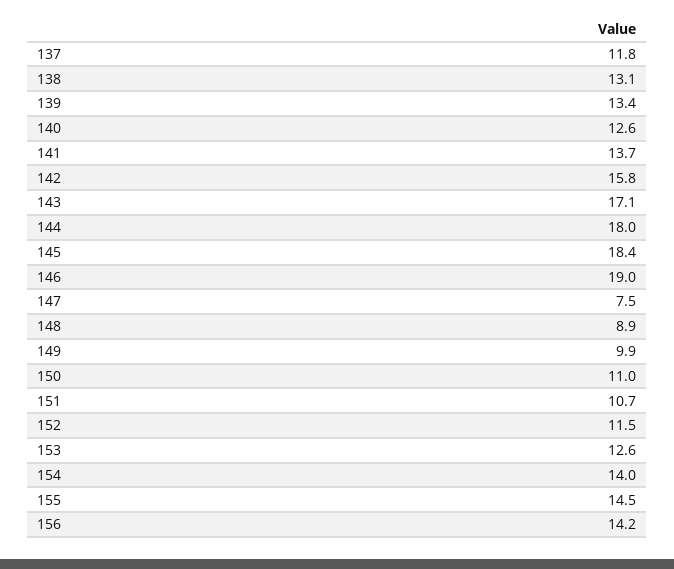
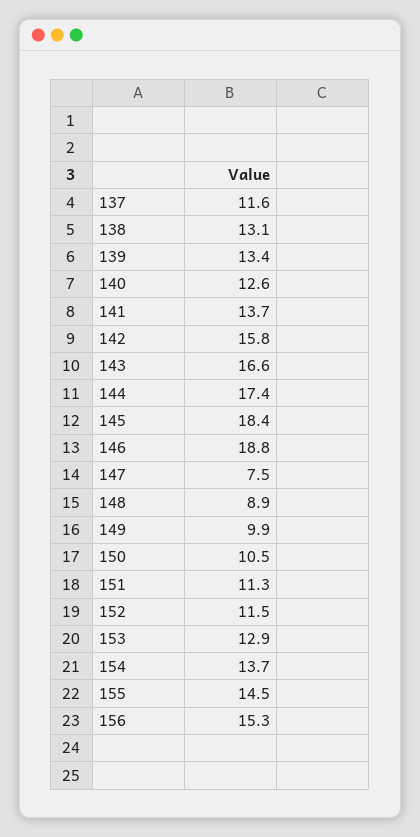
137: 11.8 -> 11.6
143: 17.1 -> 16.6
144: 18 -> 17.4
146: 19 -> 18.8
150: 11 -> 10.5
151: 10.7 -> 11.3
153: 12.6 -> 12.9
154: 14 -> 13.7
156: 14.2 -> 15.3

